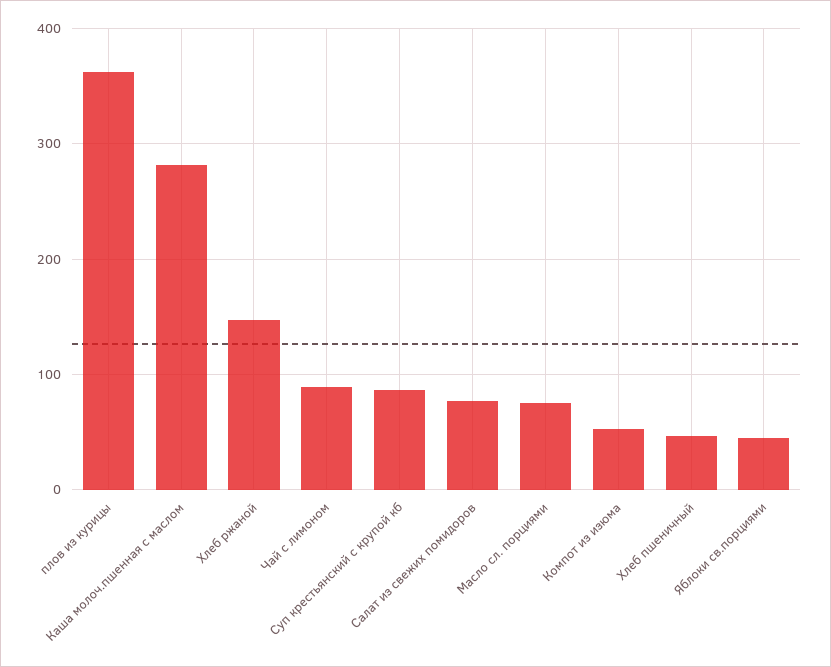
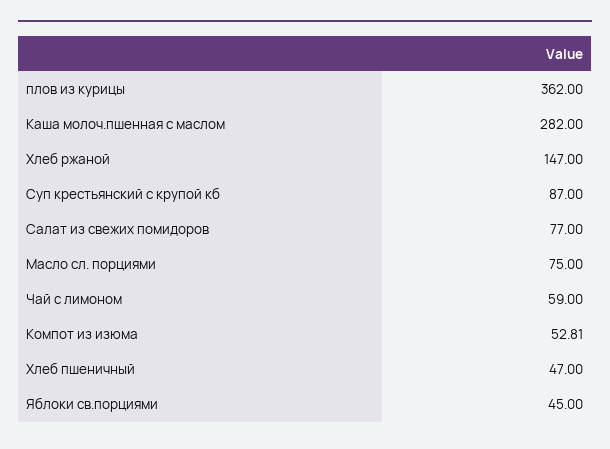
Чай с лимоном: 90 -> 59

